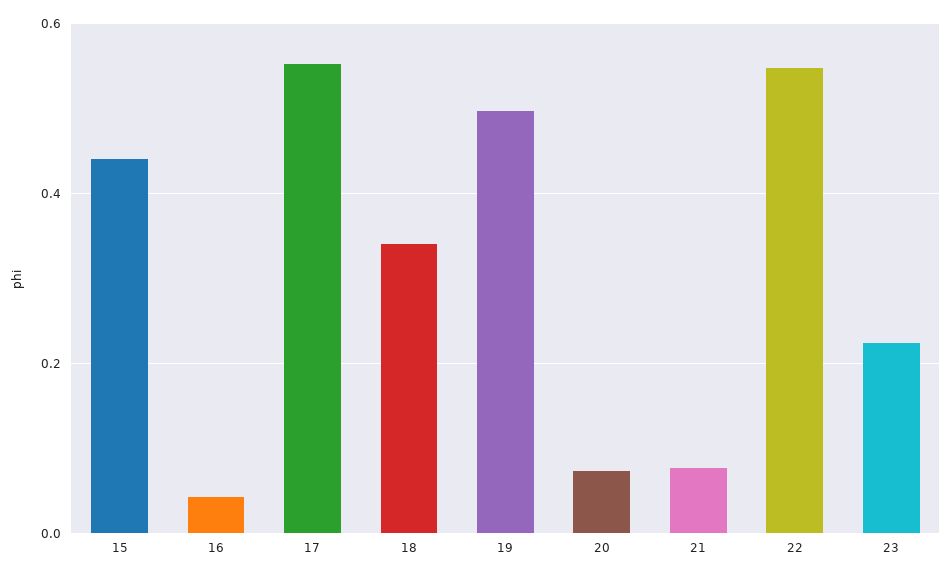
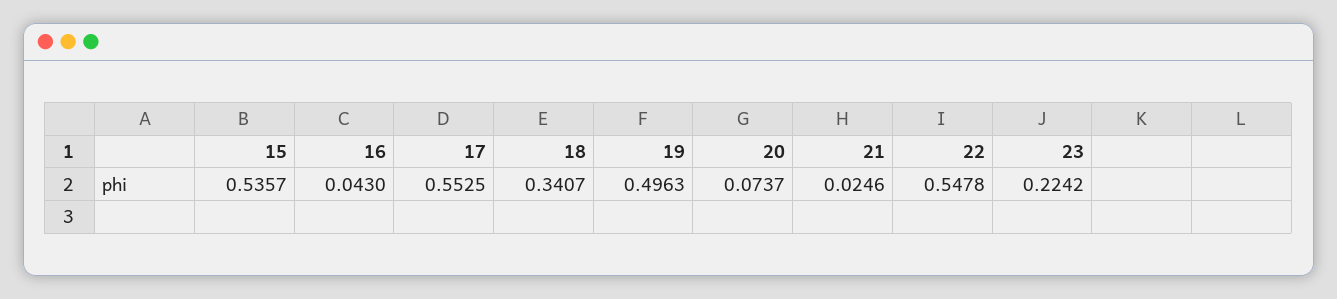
15: 0.44 -> 0.5357
21: 0.08 -> 0.0246

